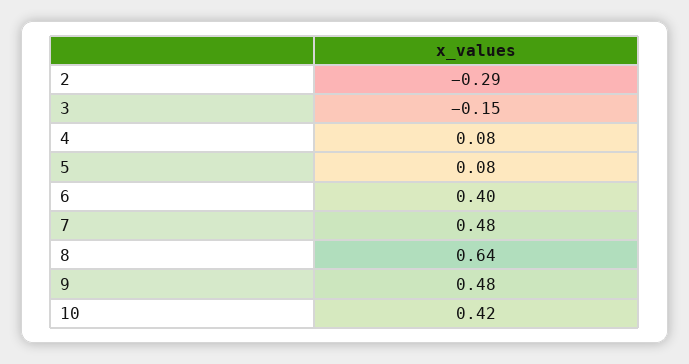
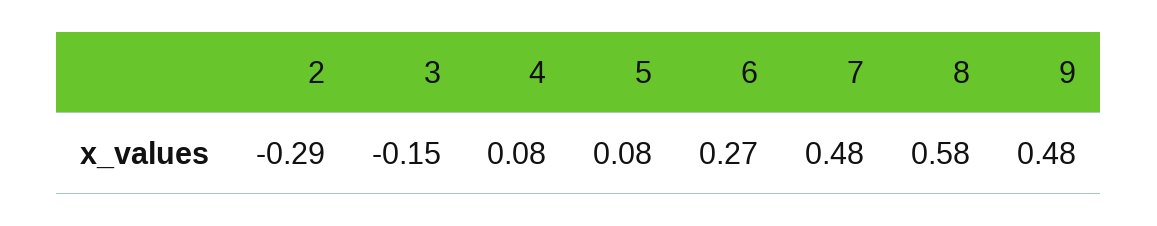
6: 0.4 -> 0.27
8: 0.64 -> 0.58
10: 0.42 -> none

